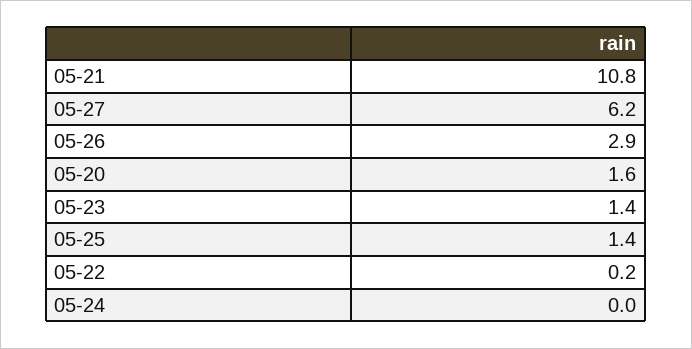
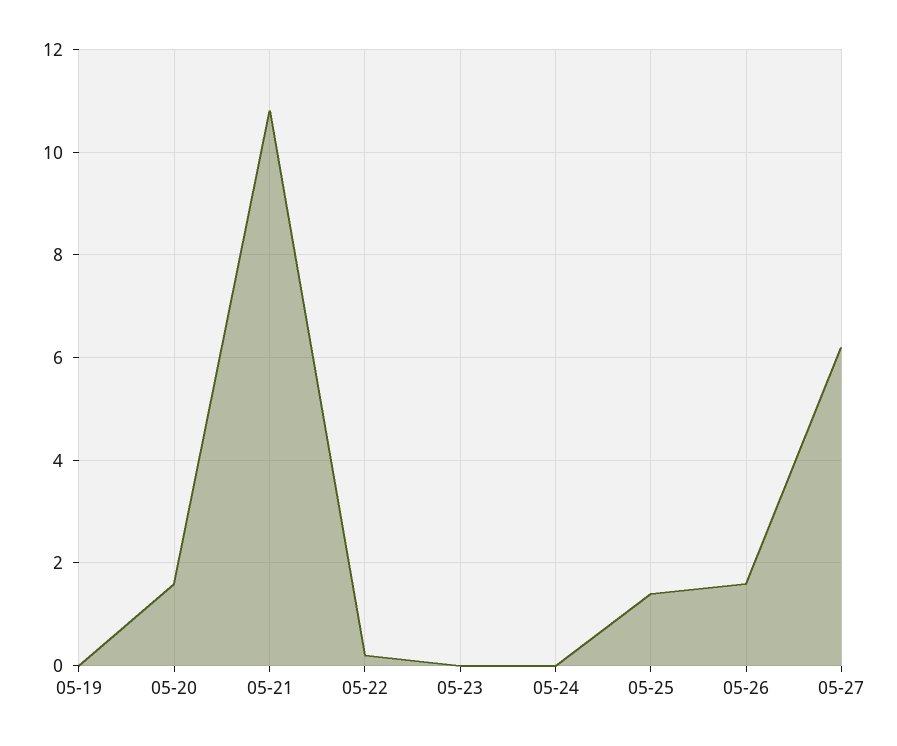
05-26: 2.9 -> 1.5
05-23: 1.4 -> 0
05-19: none -> 0

